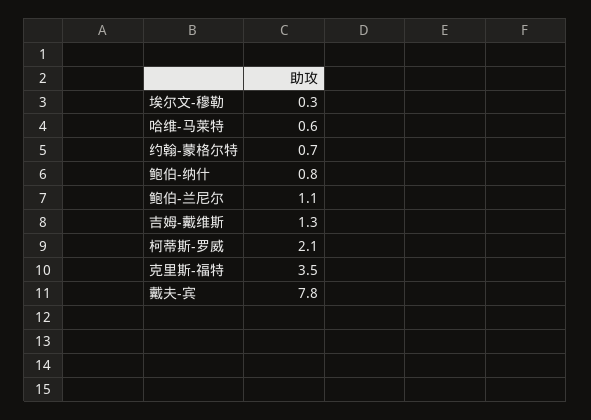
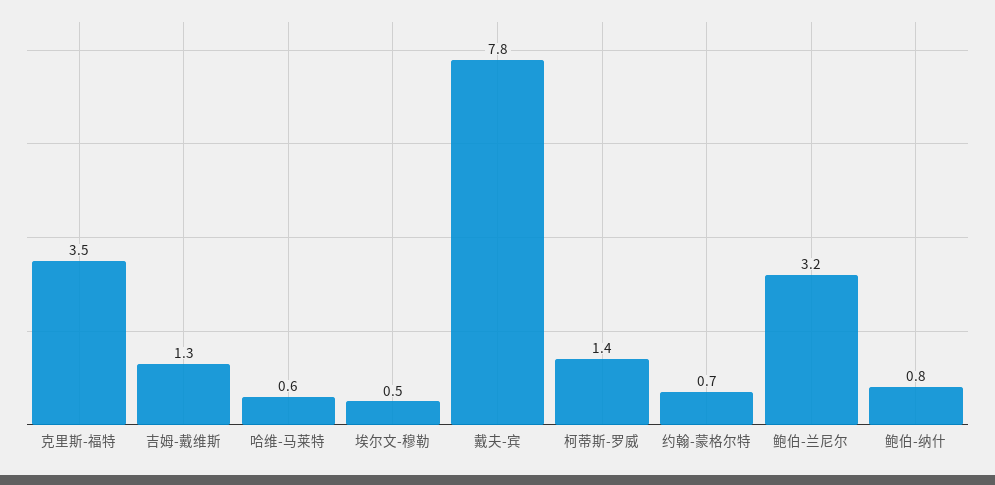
埃尔文-穆勒: 0.3 -> 0.5
鲍伯-兰尼尔: 1.1 -> 3.2
柯蒂斯-罗威: 2.1 -> 1.4

